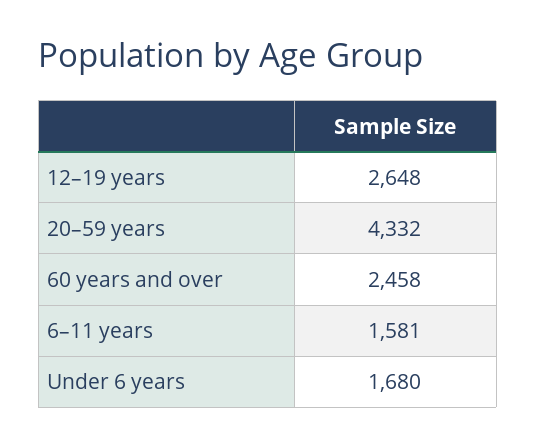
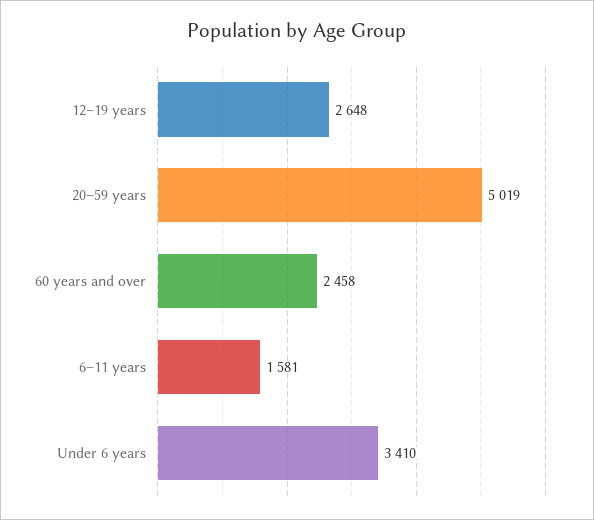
20–59 years: 4332 -> 5019
Under 6 years: 1680 -> 3410

